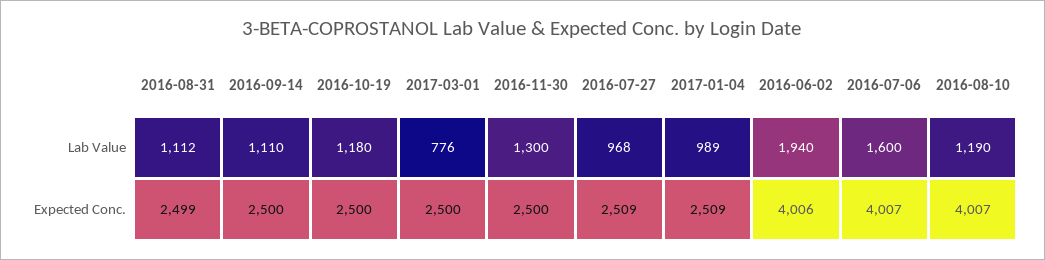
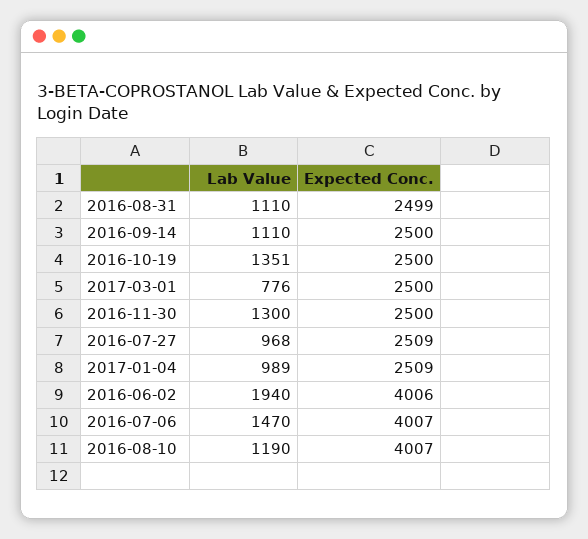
2016-08-31, Lab Value: 1112 -> 1110
2016-10-19, Lab Value: 1180 -> 1351
2016-07-06, Lab Value: 1600 -> 1470

